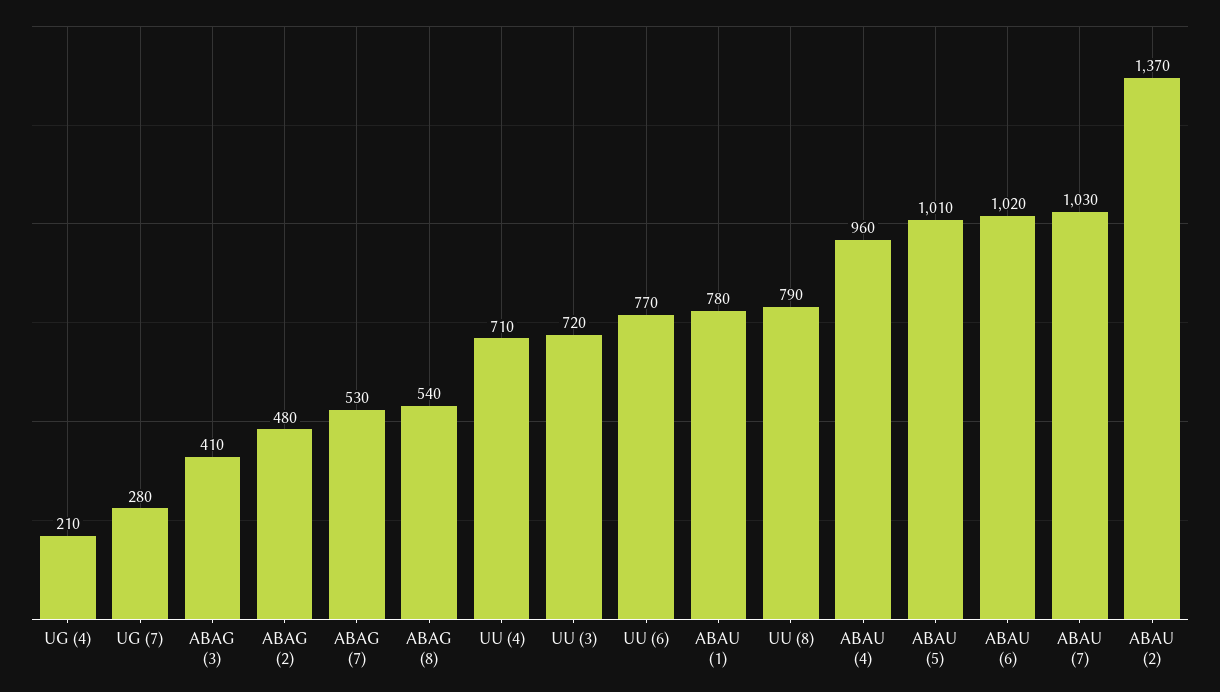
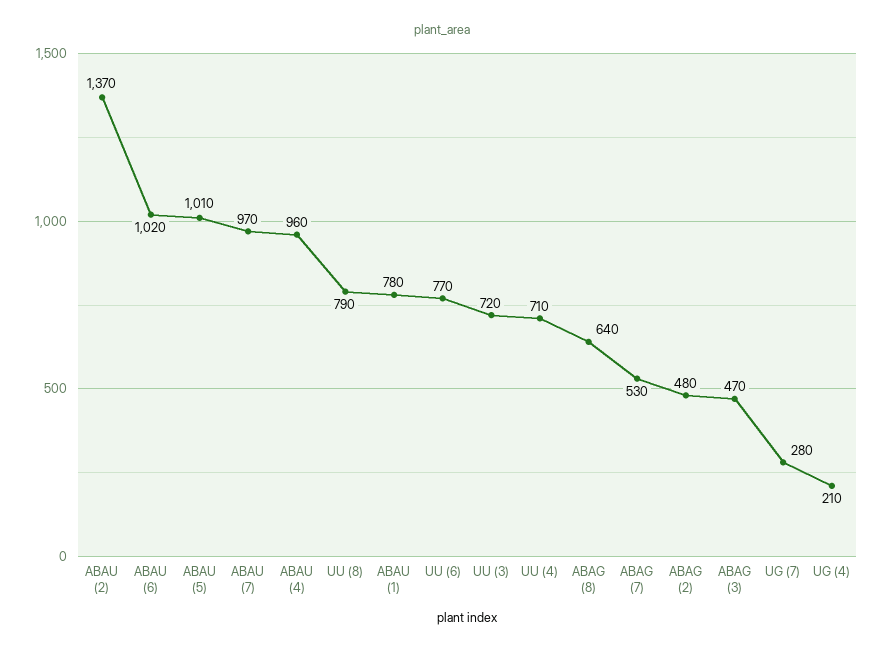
ABAG (3): 410 -> 470
ABAG (8): 540 -> 640
ABAU (7): 1030 -> 970

